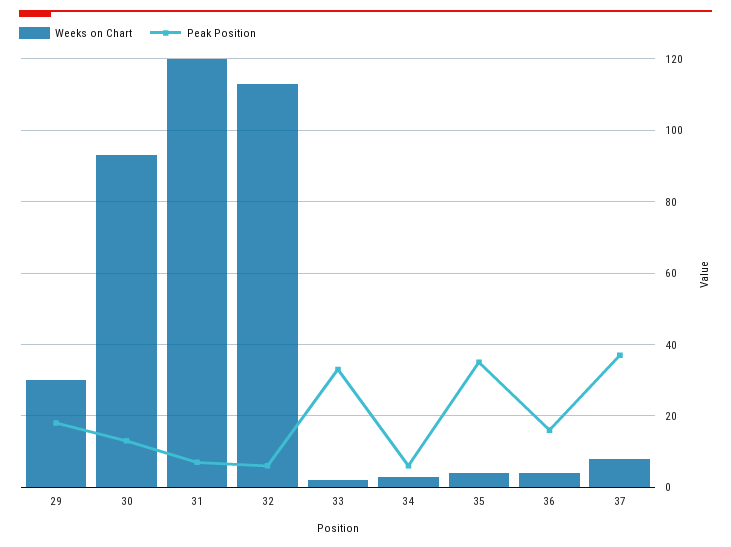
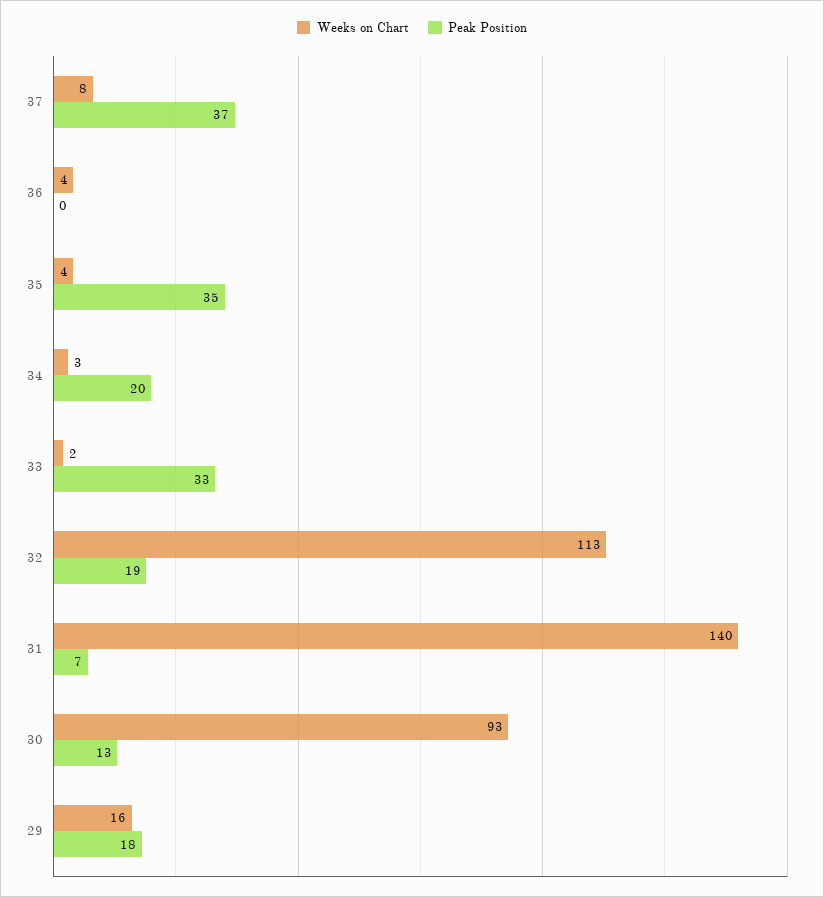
Weeks on Chart, 29: 30 -> 16
Weeks on Chart, 31: 120 -> 140
Peak Position, 32: 5 -> 19
Peak Position, 34: 5 -> 20
Peak Position, 36: 15 -> 0

